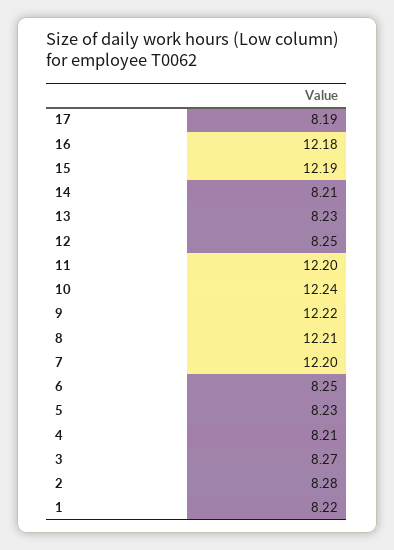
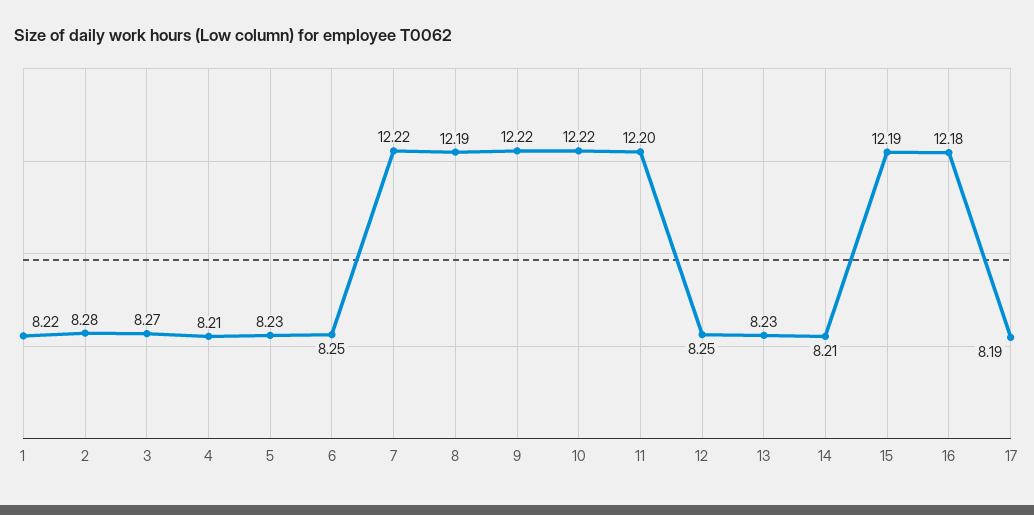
10: 12.24 -> 12.22
8: 12.21 -> 12.19
7: 12.2 -> 12.22

